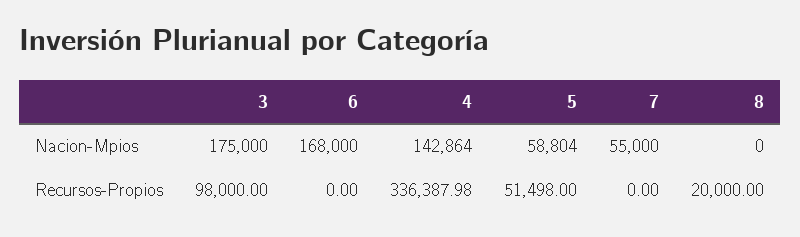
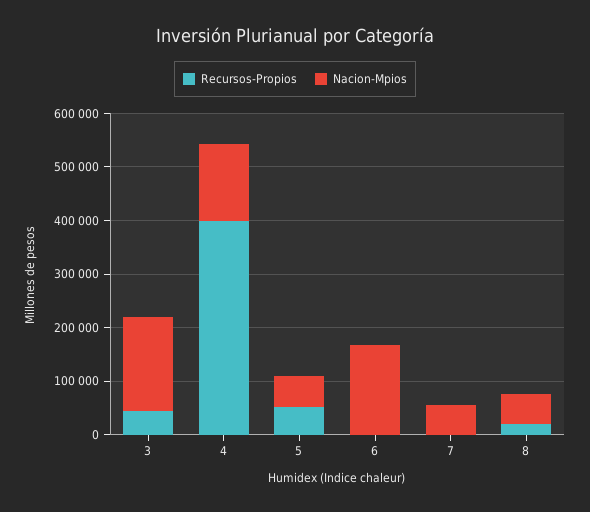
Nacion-Mpios, 8: 0 -> 60000
Recursos-Propios, 3: 98000 -> 40000
Recursos-Propios, 4: 336387.98 -> 400000

